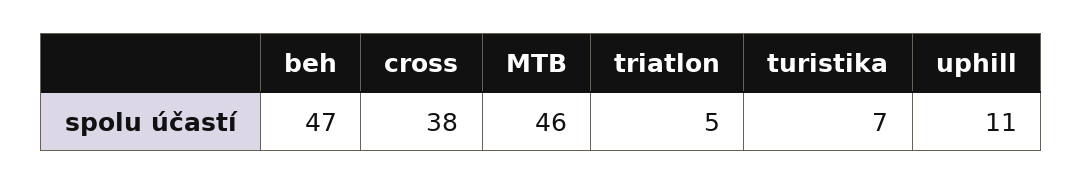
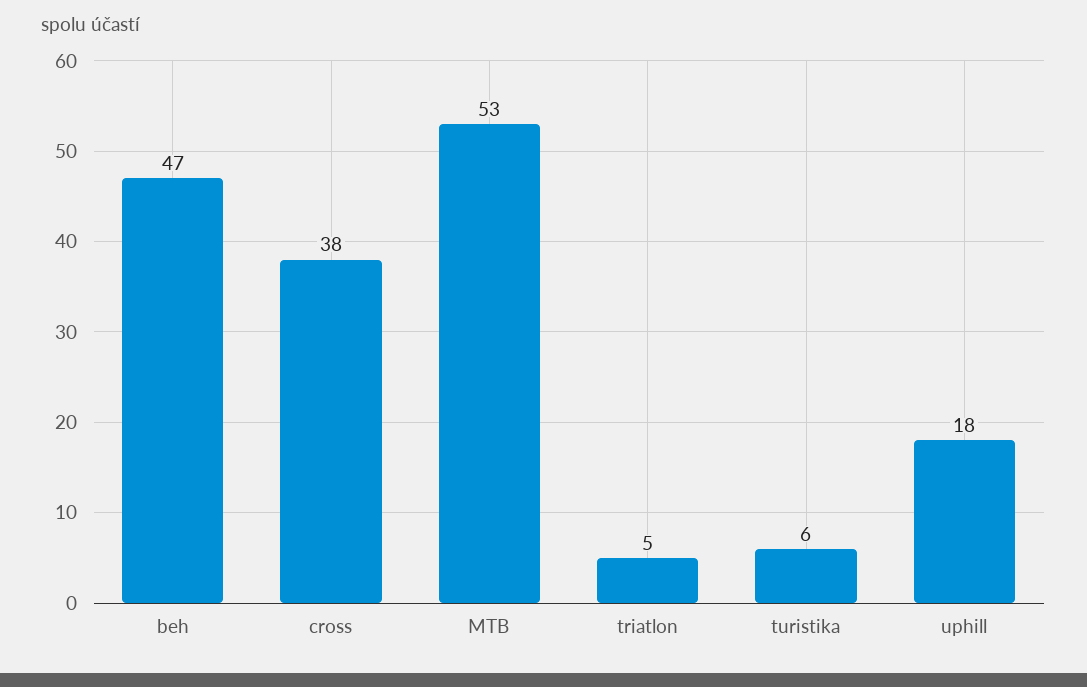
MTB: 46 -> 53
turistika: 7 -> 6
uphill: 11 -> 18

